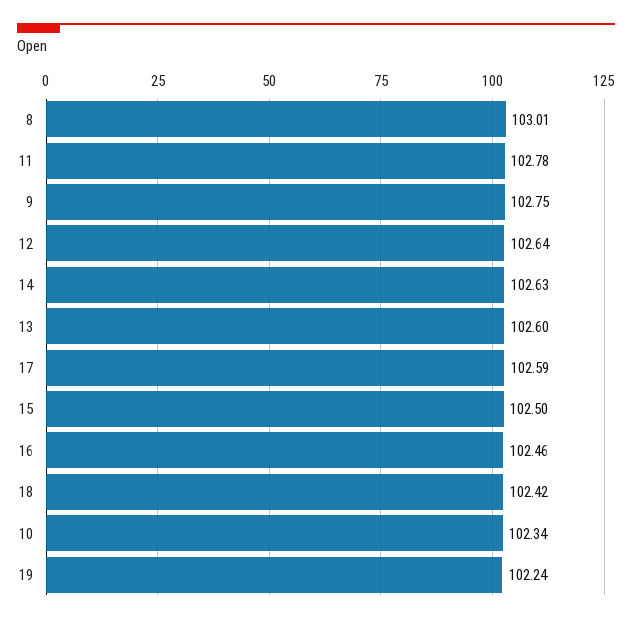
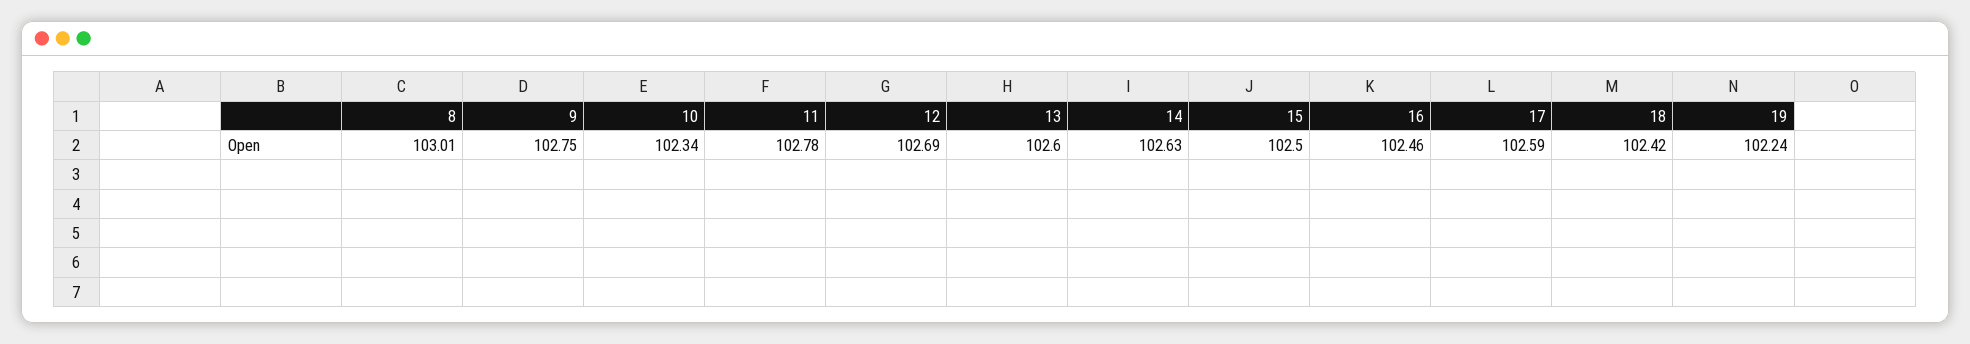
12: 102.64 -> 102.69

